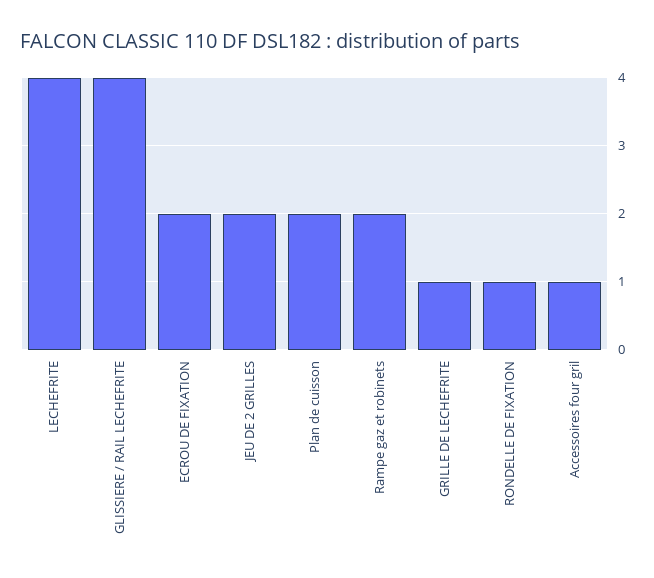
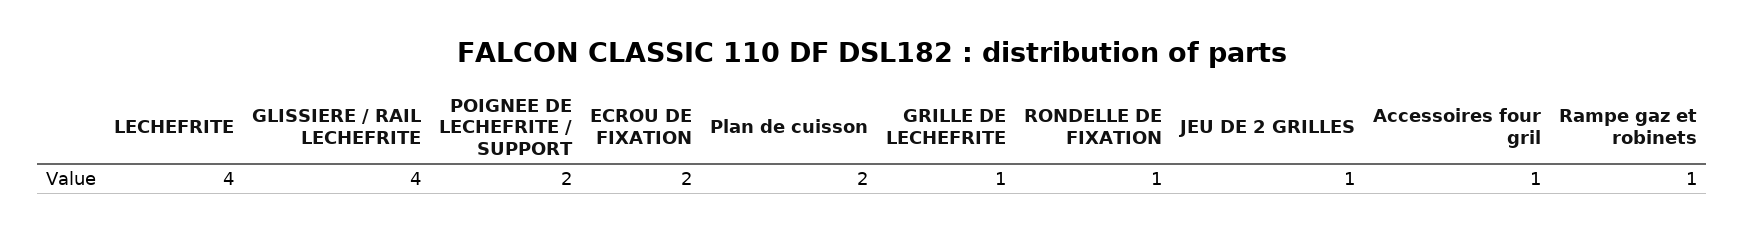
JEU DE 2 GRILLES: 2 -> 1
Rampe gaz et robinets: 2 -> 1
POIGNEE DE LECHEFRITE / SUPPORT: none -> 2

